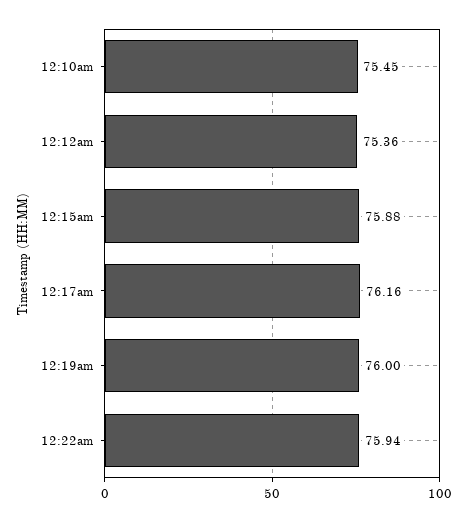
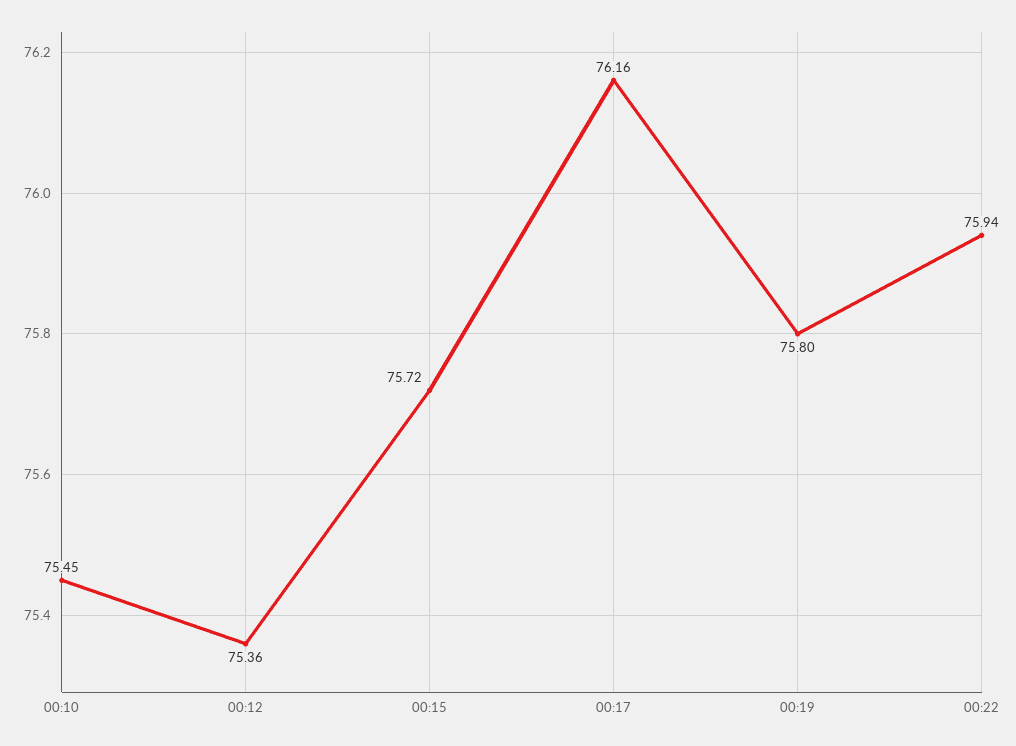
12:15am: 75.88 -> 75.72
12:19am: 76 -> 75.8

